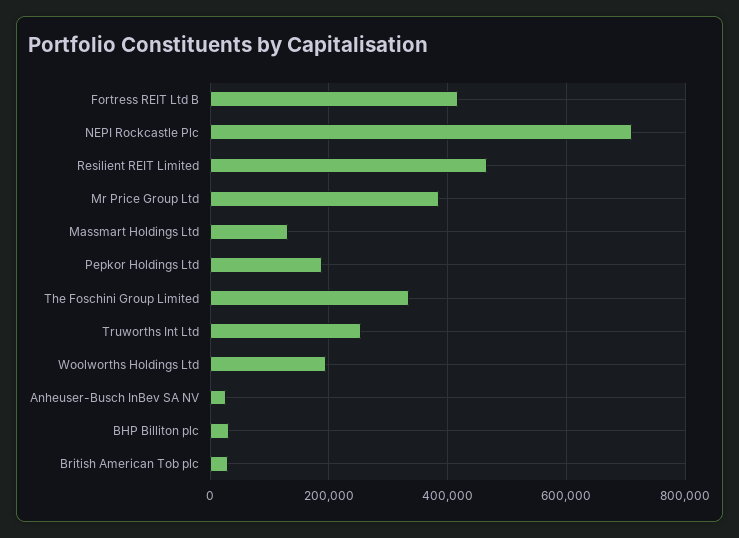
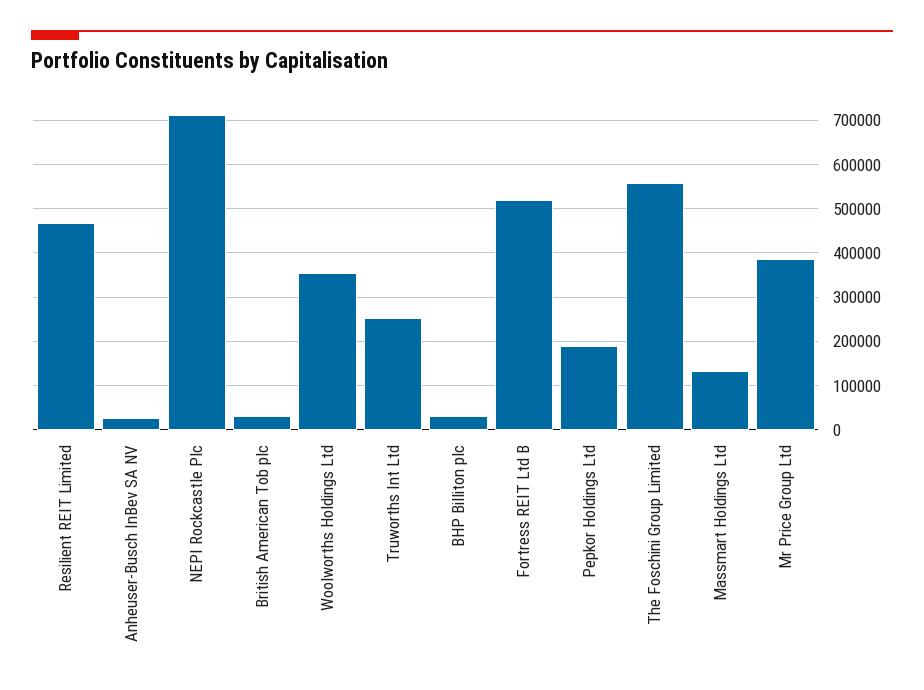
Fortress REIT Ltd B: 420000 -> 520000
The Foschini Group Limited: 340000 -> 560000
Woolworths Holdings Ltd: 200000 -> 360000

